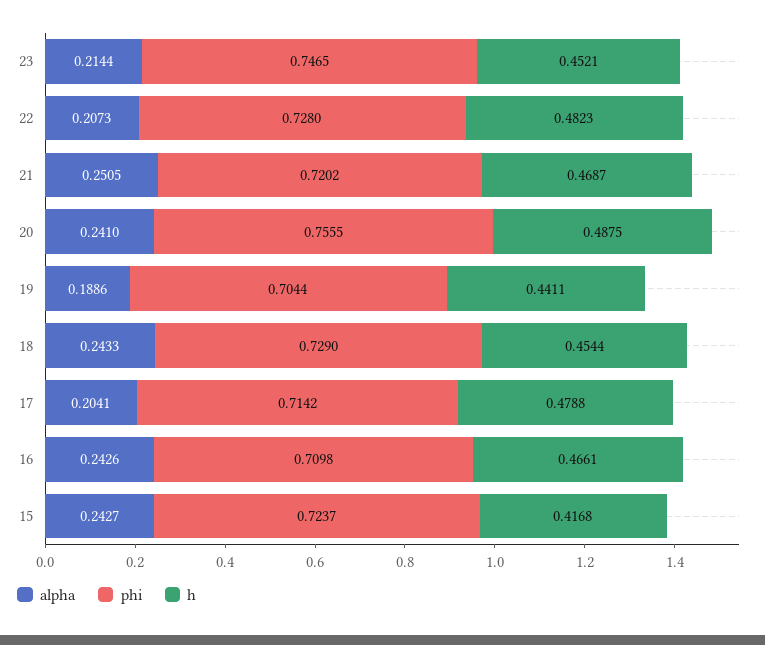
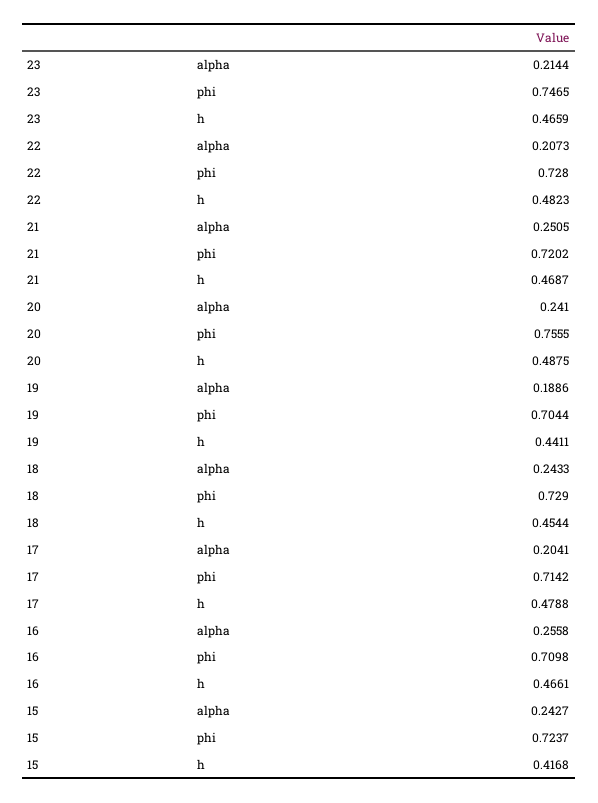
h, 23: 0.4521 -> 0.4659
alpha, 16: 0.2426 -> 0.2558

